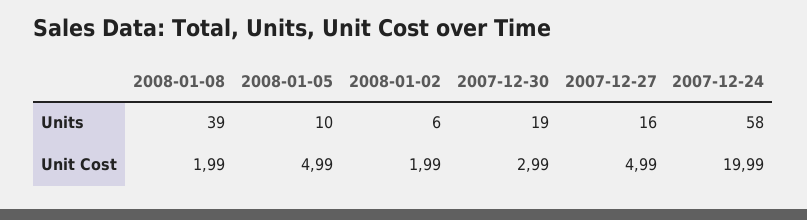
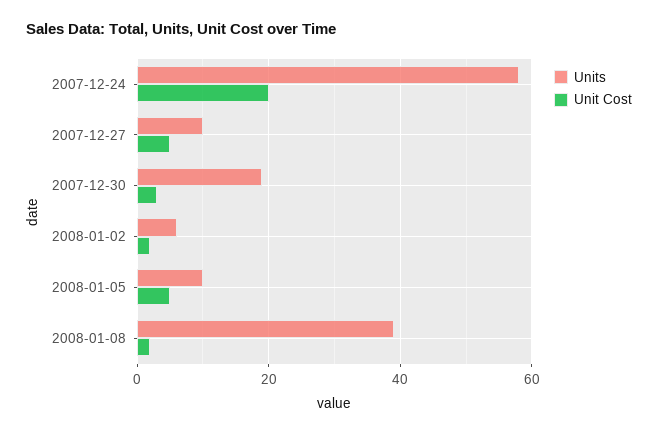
Units, 2007-12-27: 16 -> 10

